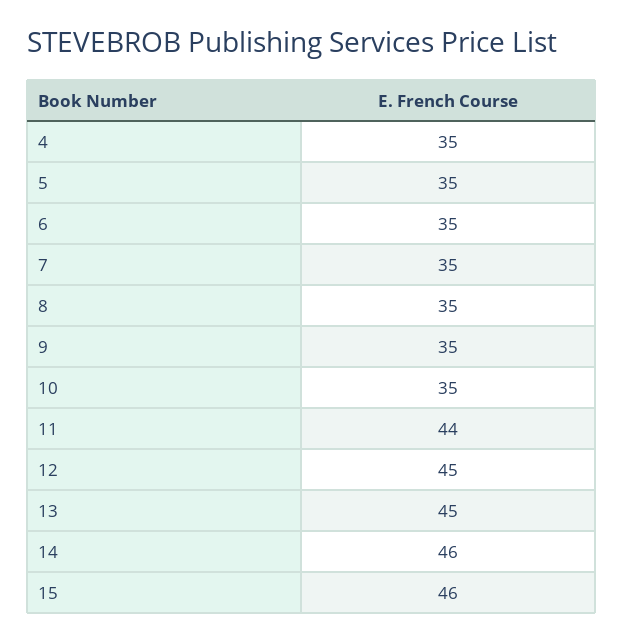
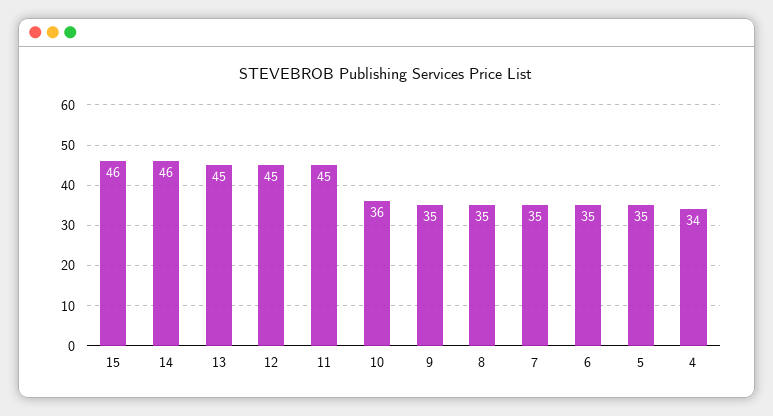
4: 35 -> 34
10: 35 -> 36
11: 44 -> 45

